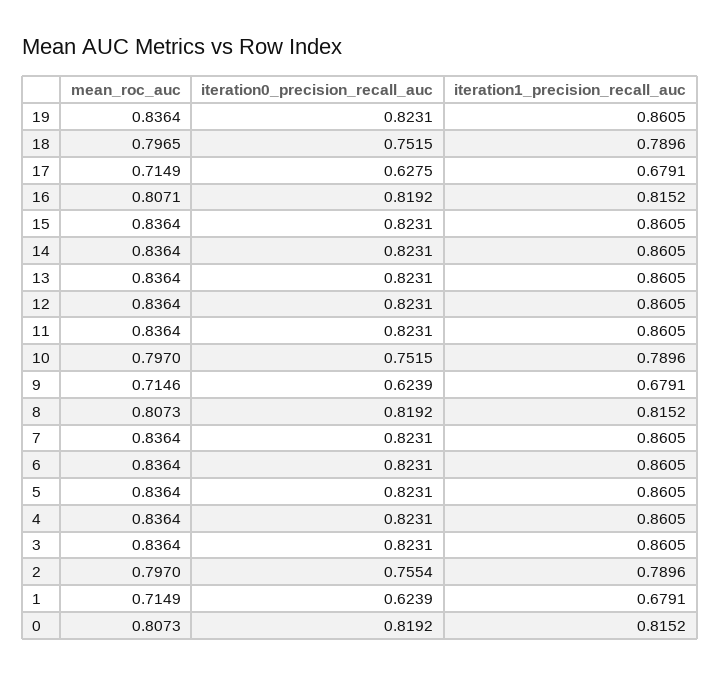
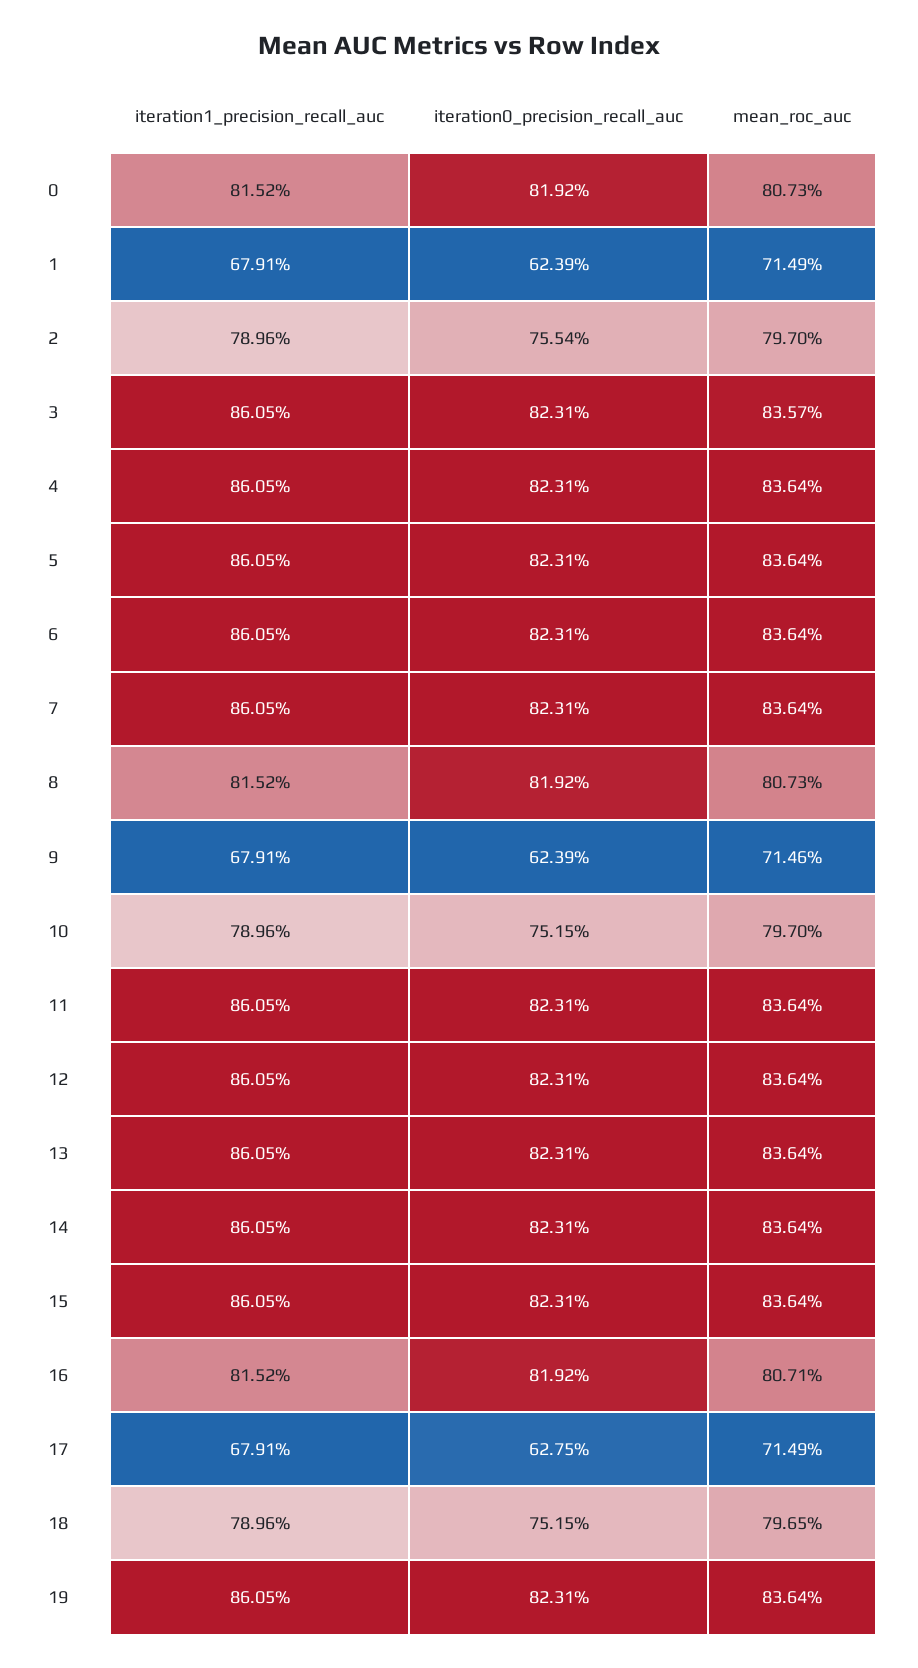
mean_roc_auc, 3: 0.8364 -> 0.8357

